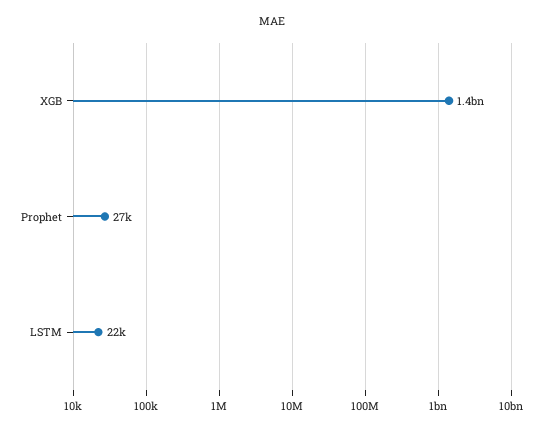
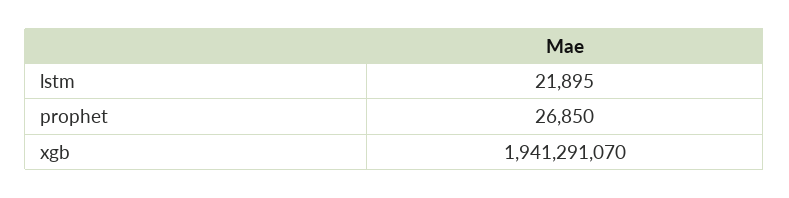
XGB: 1400000000 -> 1941291070

